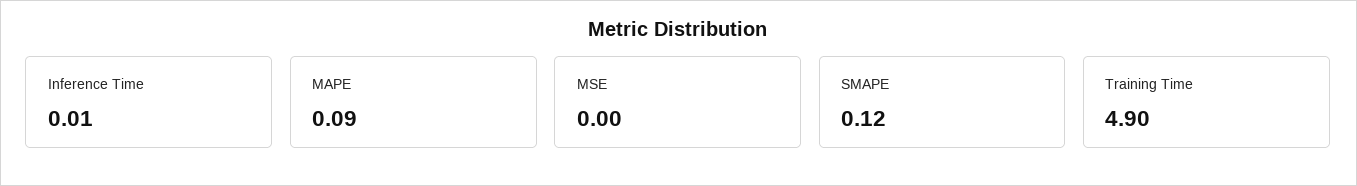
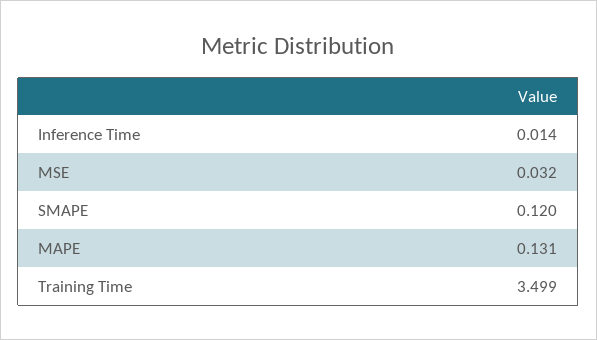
MAPE: 0.09 -> 0.131
MSE: 0 -> 0.032
Training Time: 4.9 -> 3.499

